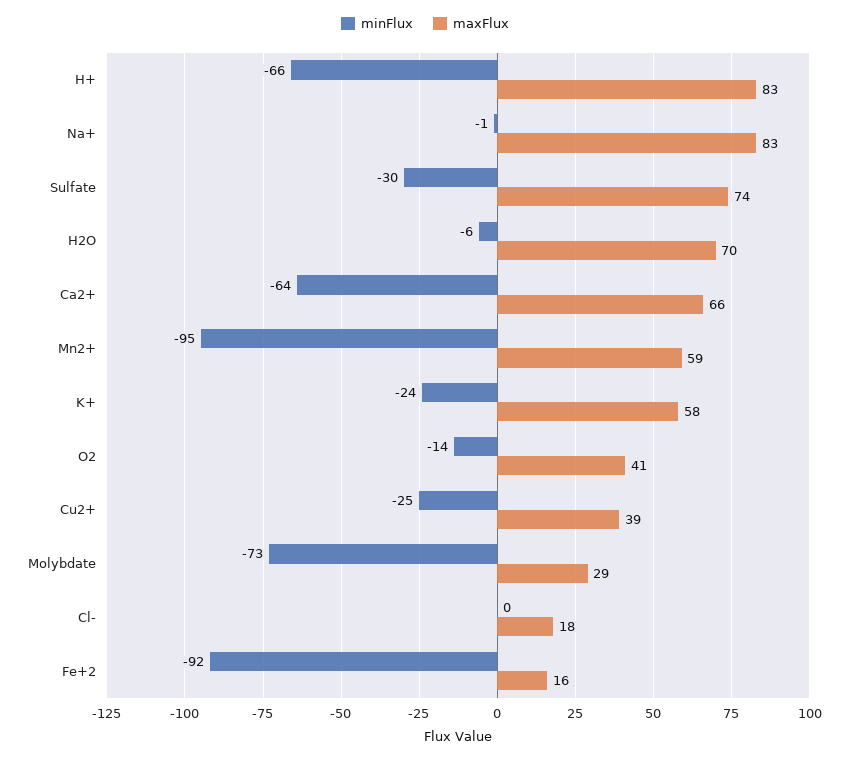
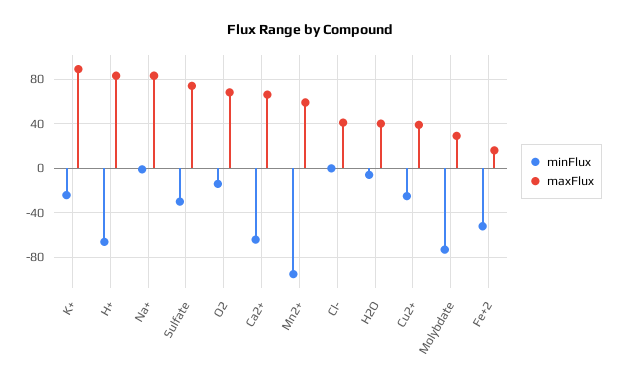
maxFlux, H2O: 70 -> 40
maxFlux, K+: 58 -> 90
maxFlux, O2: 41 -> 70
maxFlux, Cl-: 18 -> 40
minFlux, Fe+2: -92 -> -50

